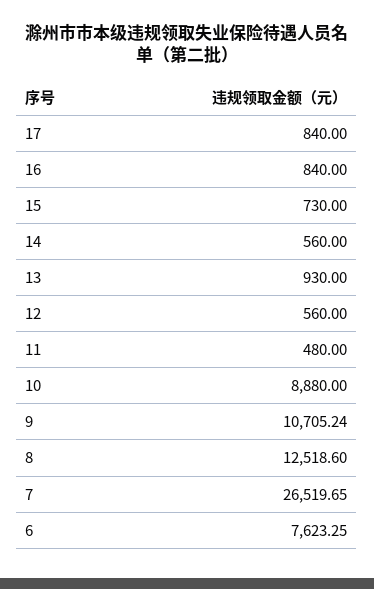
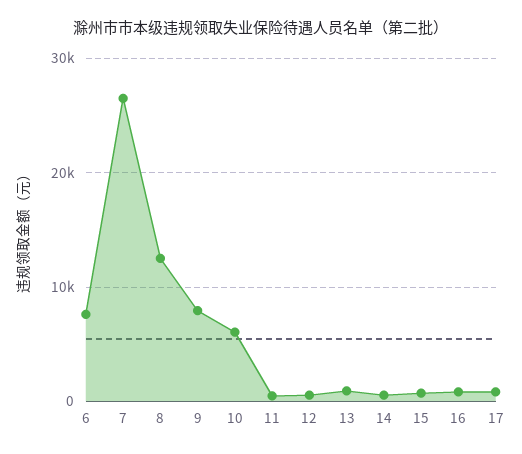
10: 8880 -> 6000
9: 10705.24 -> 8000

